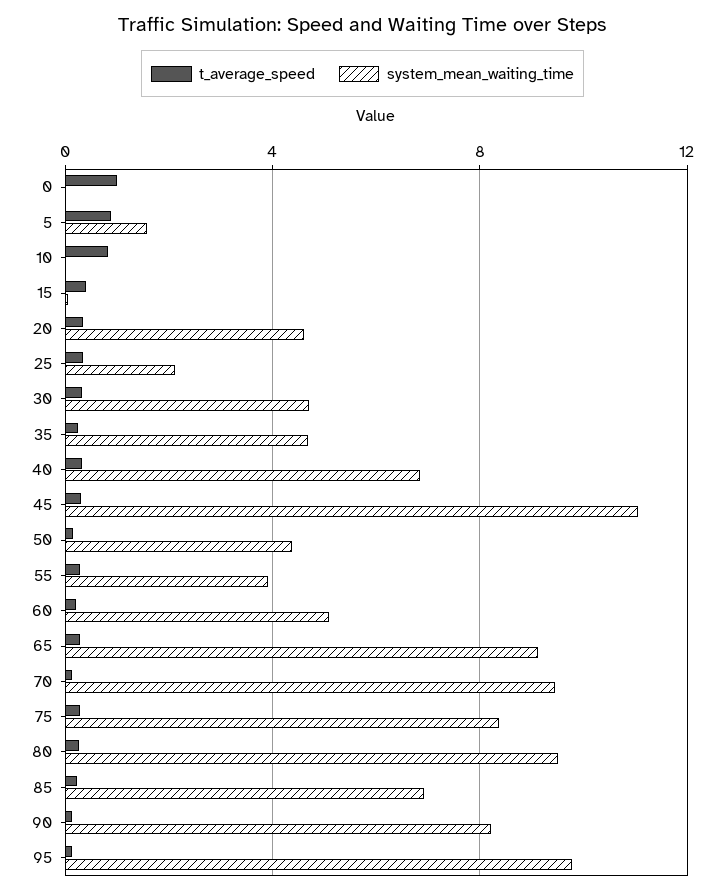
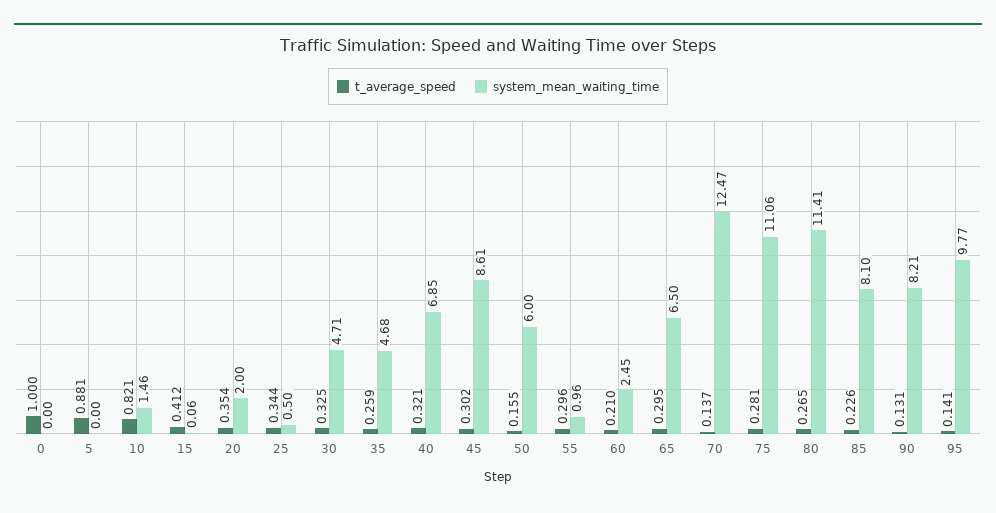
system_mean_waiting_time, 5: 1.5 -> 0
system_mean_waiting_time, 10: 0 -> 1.46
system_mean_waiting_time, 20: 4.5 -> 2
system_mean_waiting_time, 25: 2 -> 0.5
system_mean_waiting_time, 45: 11 -> 8.61
system_mean_waiting_time, 50: 4.5 -> 6
system_mean_waiting_time, 55: 4 -> 0.96
system_mean_waiting_time, 60: 5 -> 2.45
system_mean_waiting_time, 65: 9 -> 6.5
system_mean_waiting_time, 70: 9.5 -> 12.47
system_mean_waiting_time, 75: 8.5 -> 11.06
system_mean_waiting_time, 80: 9.5 -> 11.41
system_mean_waiting_time, 85: 7 -> 8.1

